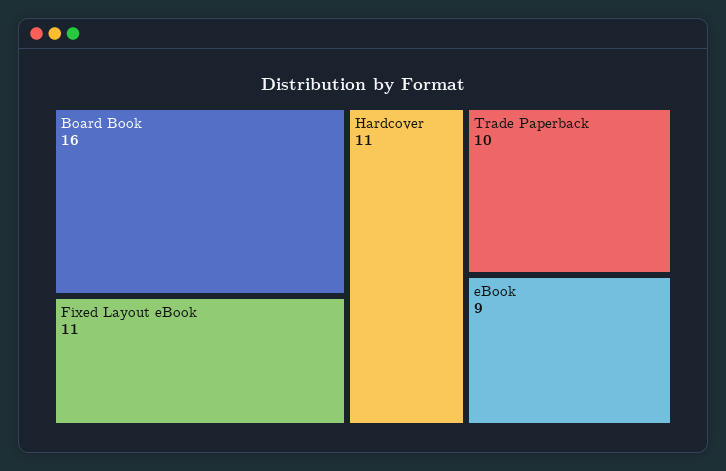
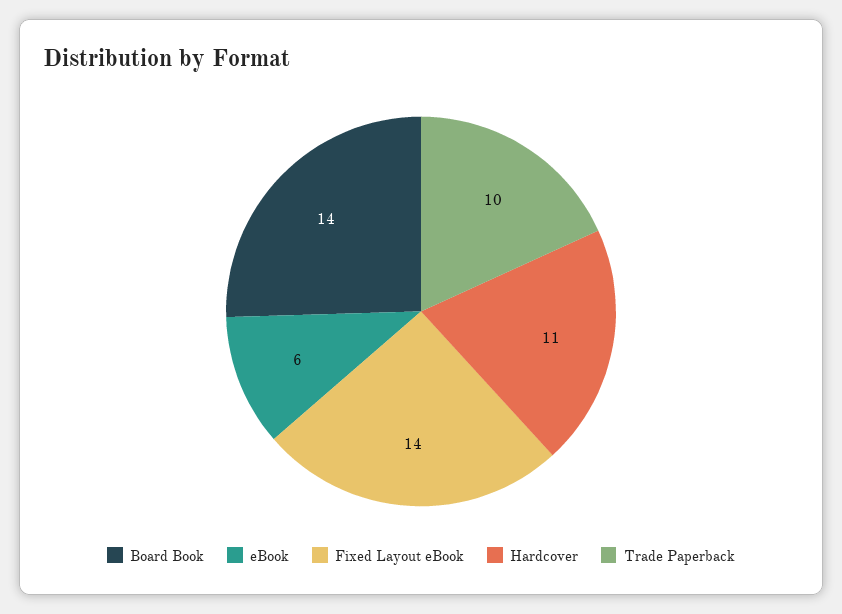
Board Book: 16 -> 14
Fixed Layout eBook: 11 -> 14
eBook: 9 -> 6

